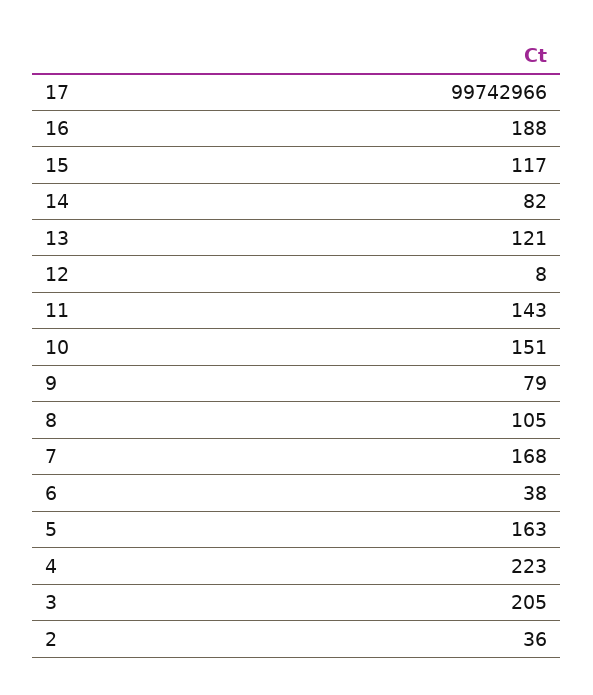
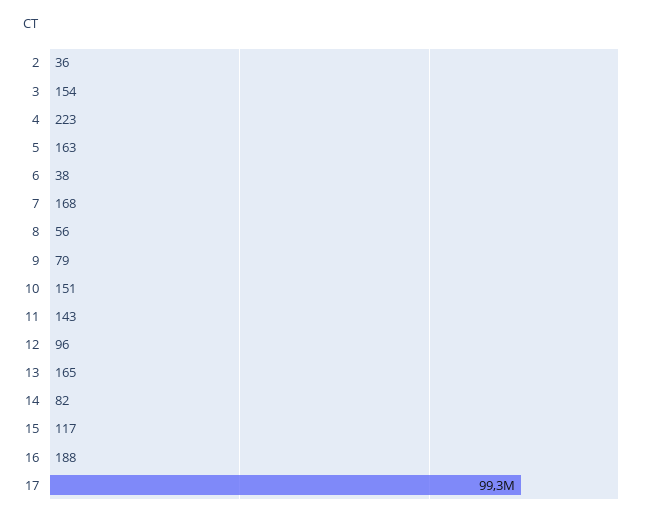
17: 99742966 -> 99300000
13: 121 -> 165
12: 8 -> 96
8: 105 -> 56
3: 205 -> 154

